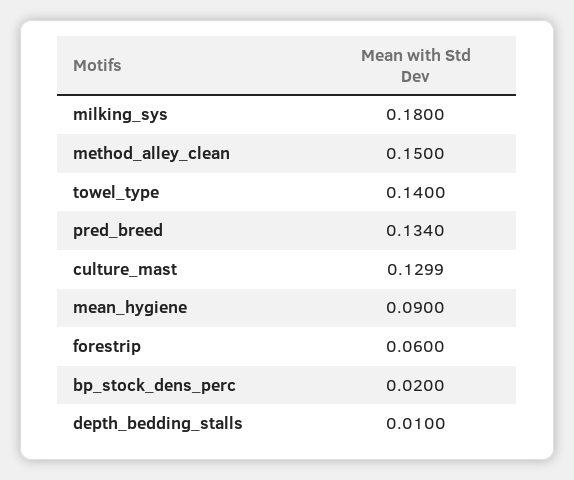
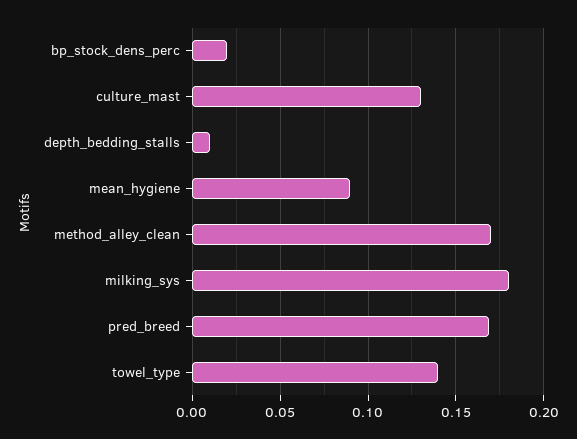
method_alley_clean: 0.15 -> 0.17
pred_breed: 0.134 -> 0.17
forestrip: 0.06 -> none

